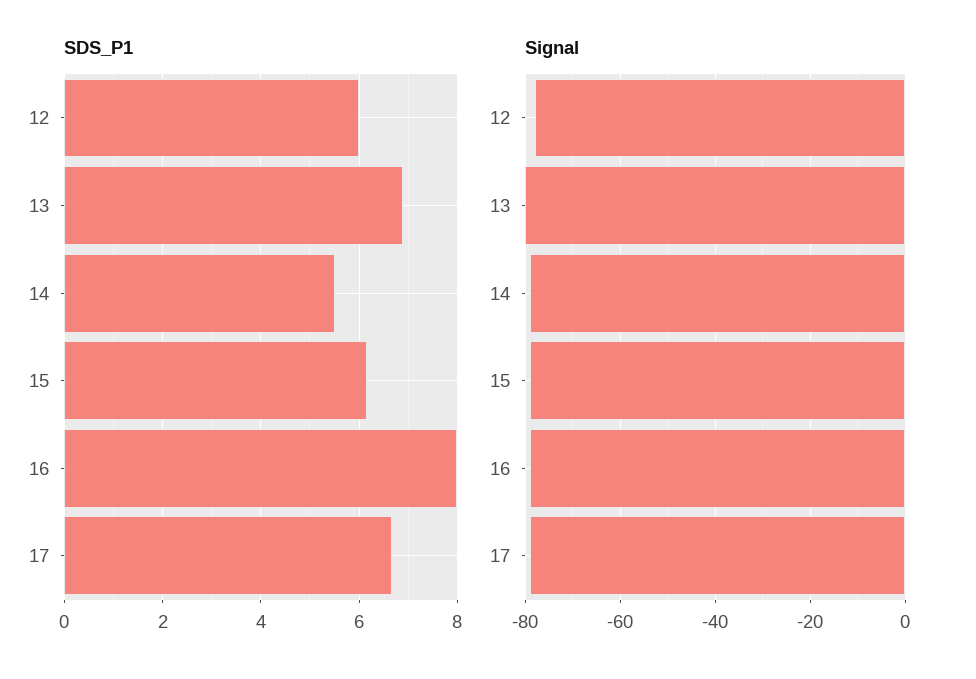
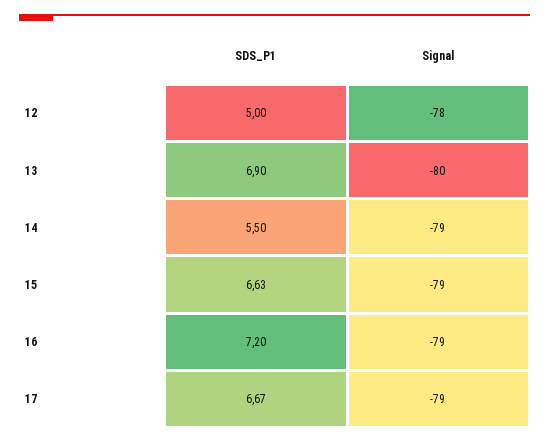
SDS_P1, 12: 6 -> 5
SDS_P1, 15: 6.2 -> 6.63
SDS_P1, 16: 8 -> 7.2

